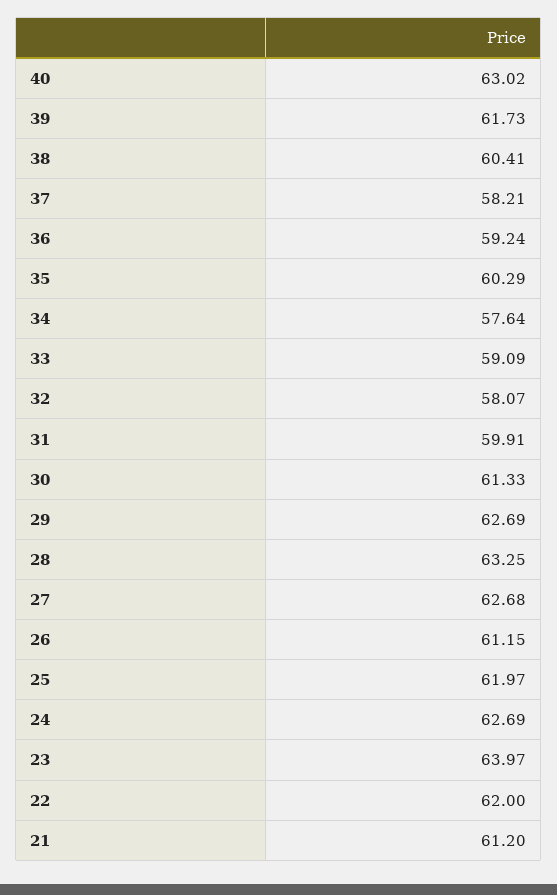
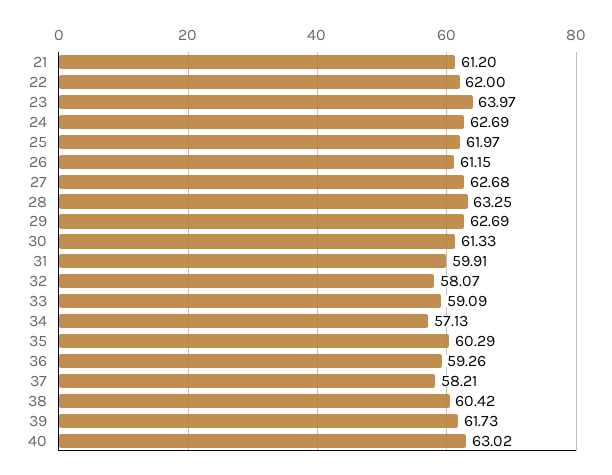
38: 60.41 -> 60.42
36: 59.24 -> 59.26
34: 57.64 -> 57.13

